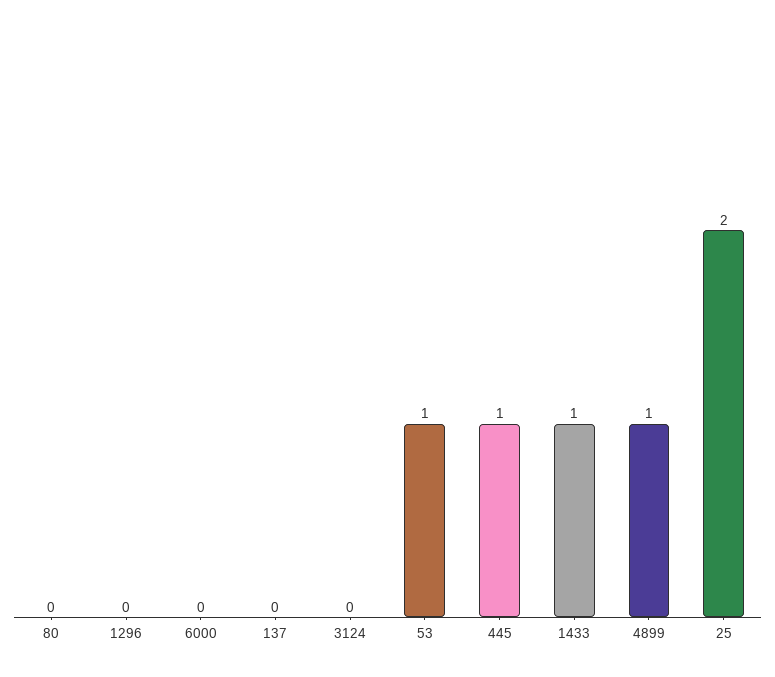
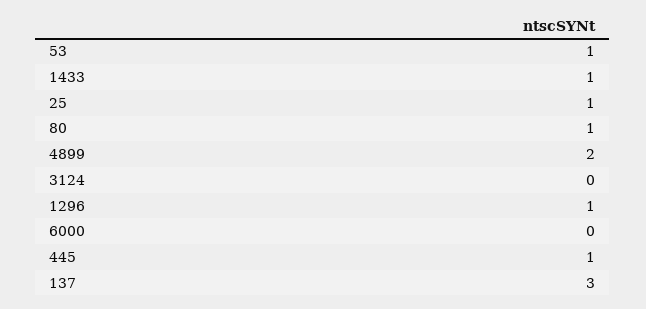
80: 0 -> 1
1296: 0 -> 1
137: 0 -> 3
4899: 1 -> 2
25: 2 -> 1

